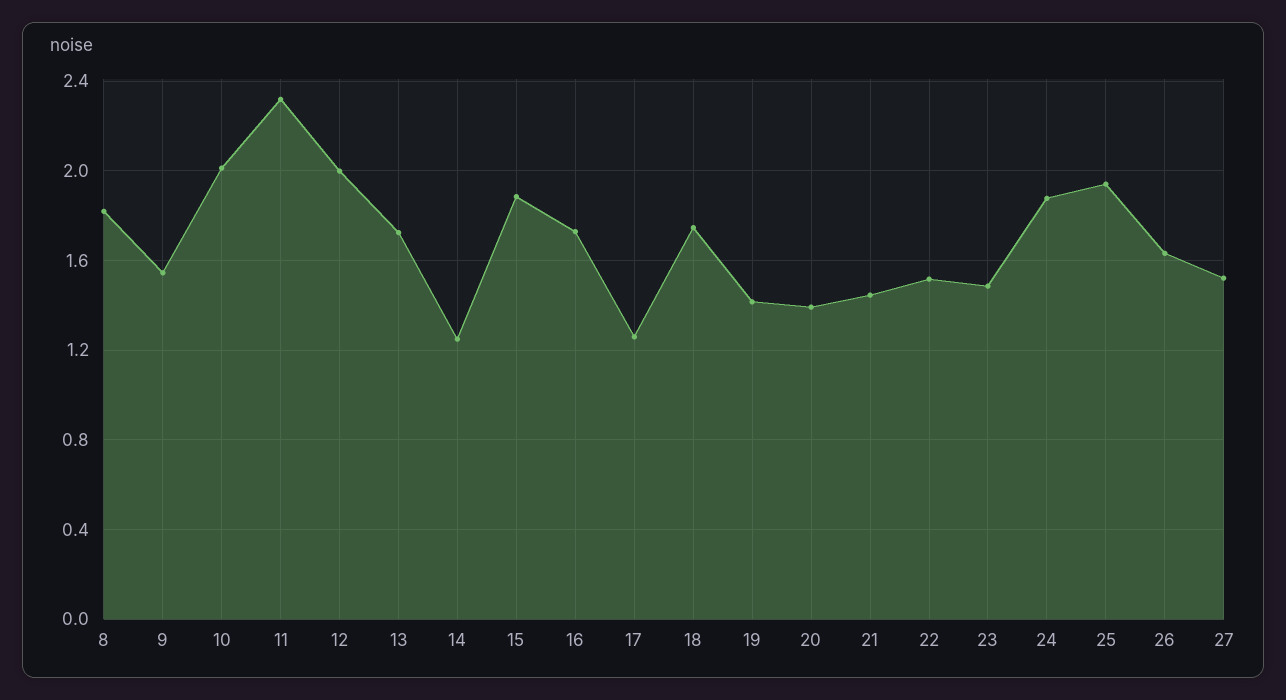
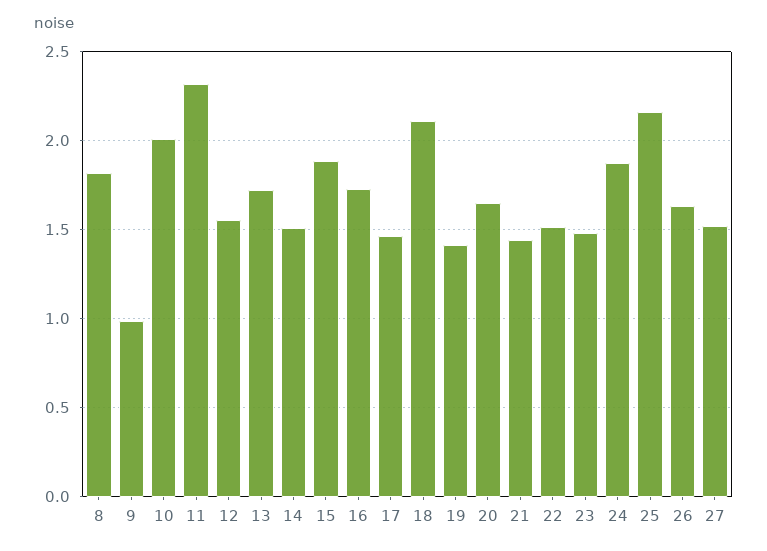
9: 1.55 -> 1
12: 2 -> 1.55
14: 1.25 -> 1.5
17: 1.25 -> 1.45
18: 1.75 -> 2.1
20: 1.4 -> 1.65
25: 1.95 -> 2.15

